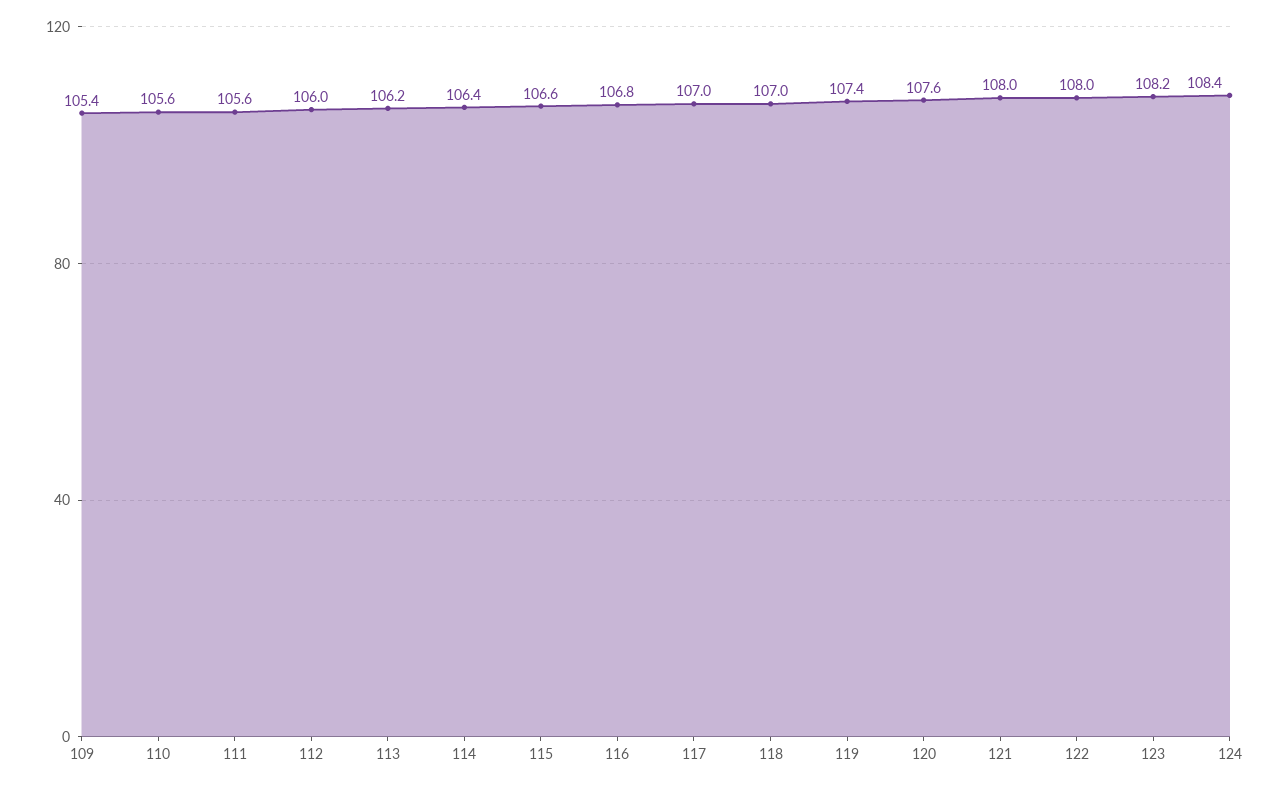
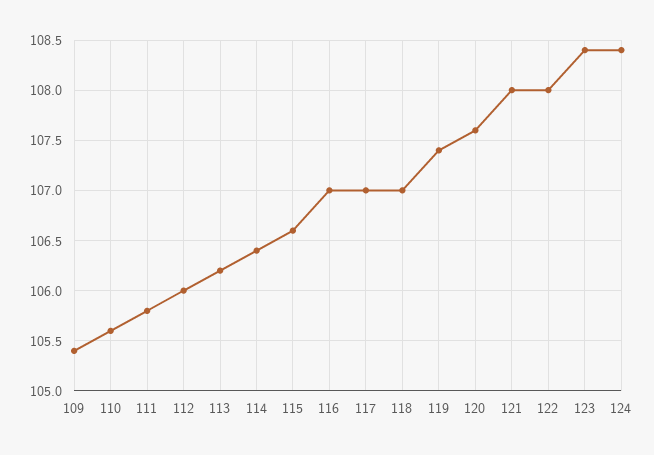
111: 105.6 -> 105.8
116: 106.8 -> 107
123: 108.2 -> 108.4

